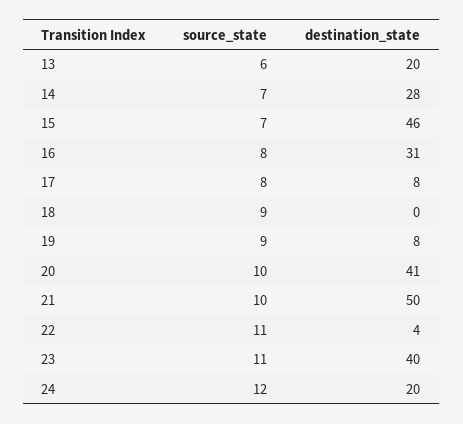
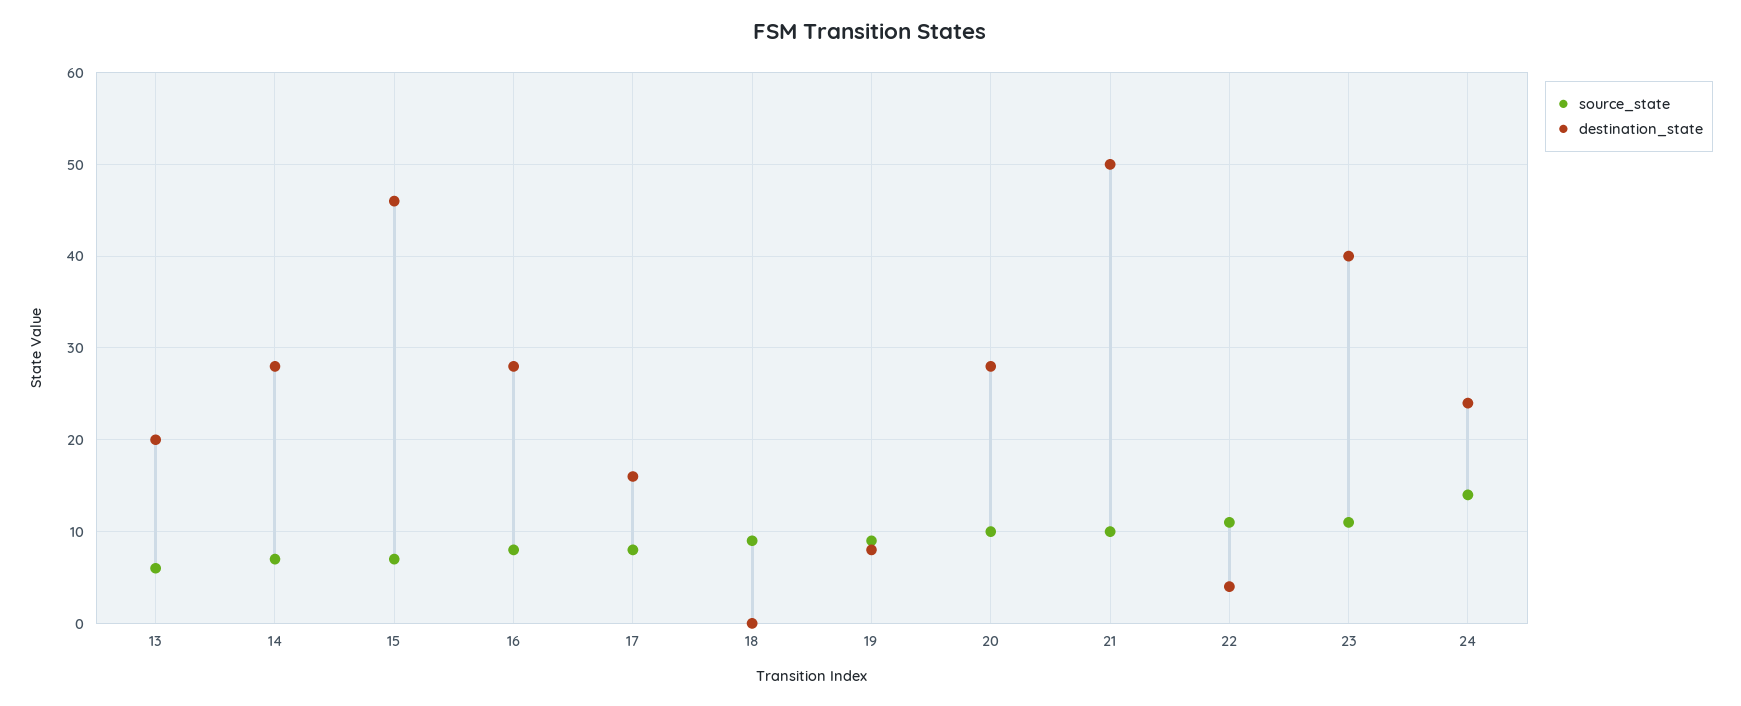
destination_state, 16: 31 -> 28
destination_state, 17: 8 -> 16
destination_state, 20: 41 -> 28
source_state, 24: 12 -> 14
destination_state, 24: 20 -> 24

